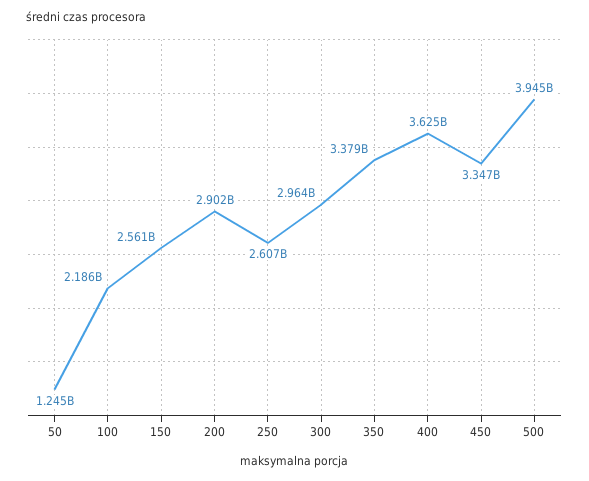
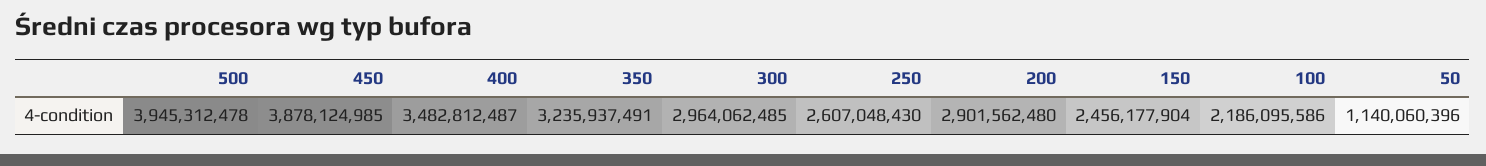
50: 1245000000 -> 1140060396
150: 2561000000 -> 2456177904
350: 3379000000 -> 3235937491
400: 3625000000 -> 3482812487
450: 3347000000 -> 3878124985

